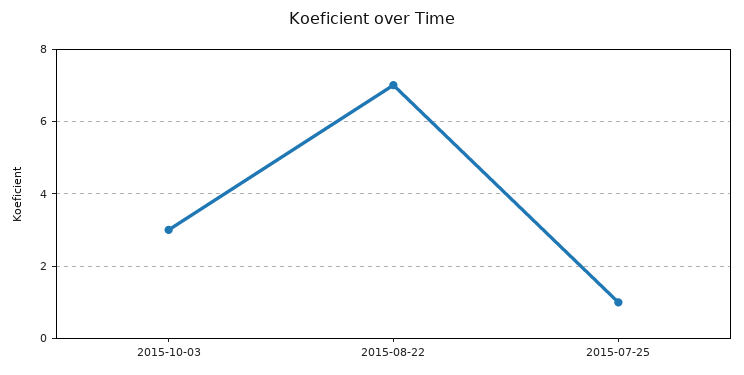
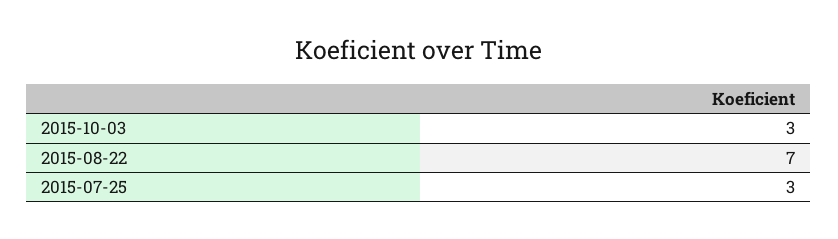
2015-07-25: 1 -> 3

